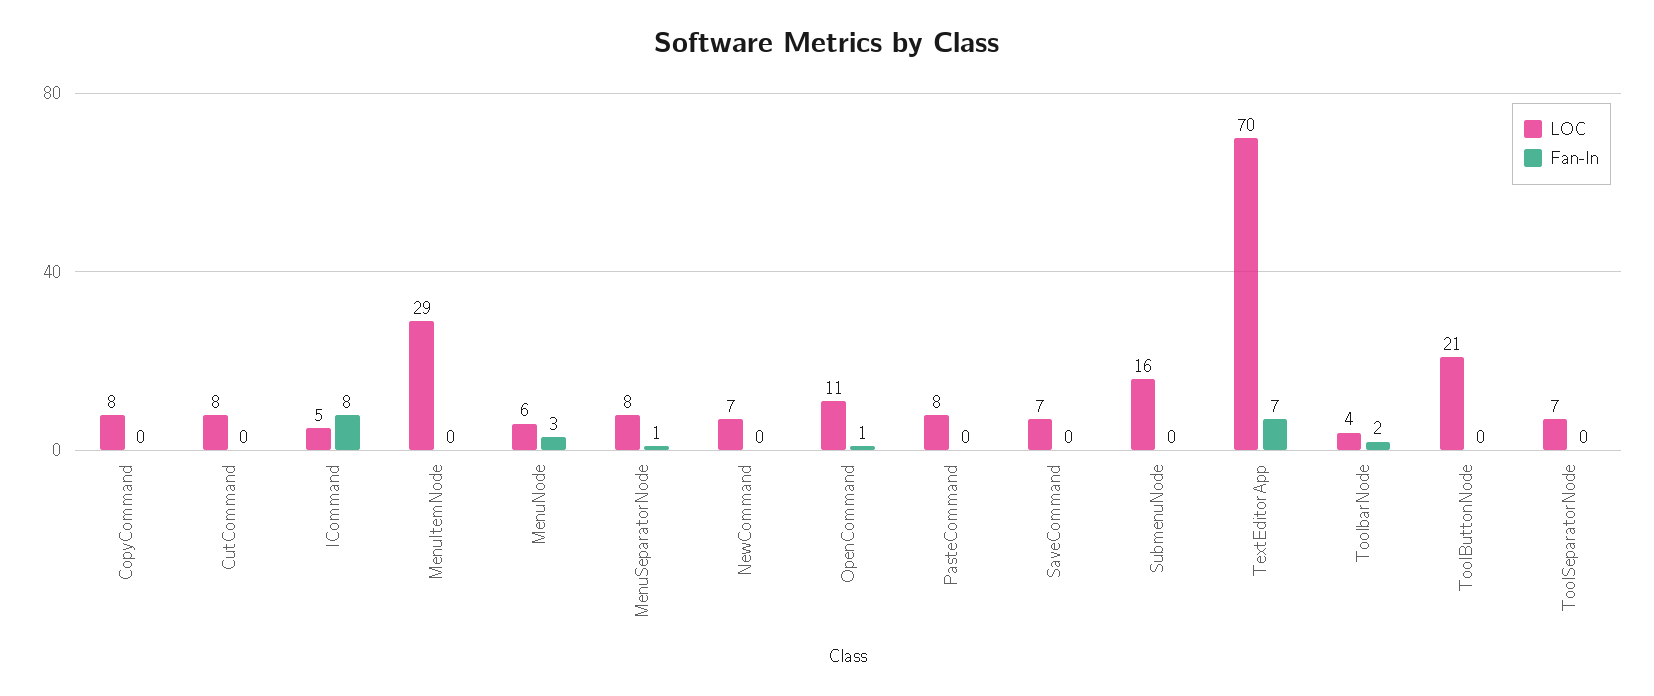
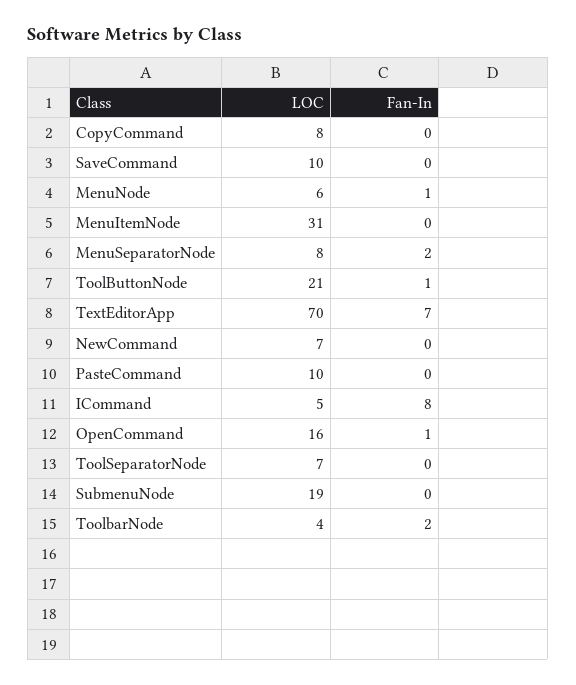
LOC, CutCommand: 8 -> none
Fan-In, CutCommand: 0 -> none
LOC, MenuItemNode: 29 -> 31
Fan-In, MenuNode: 3 -> 1
Fan-In, MenuSeparatorNode: 1 -> 2
LOC, OpenCommand: 11 -> 16
LOC, PasteCommand: 8 -> 10
LOC, SaveCommand: 7 -> 10
LOC, SubmenuNode: 16 -> 19
Fan-In, ToolButtonNode: 0 -> 1

